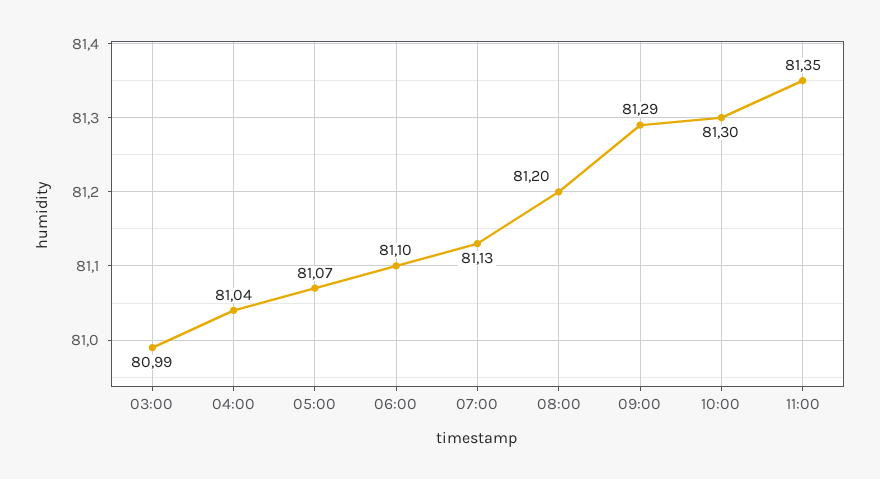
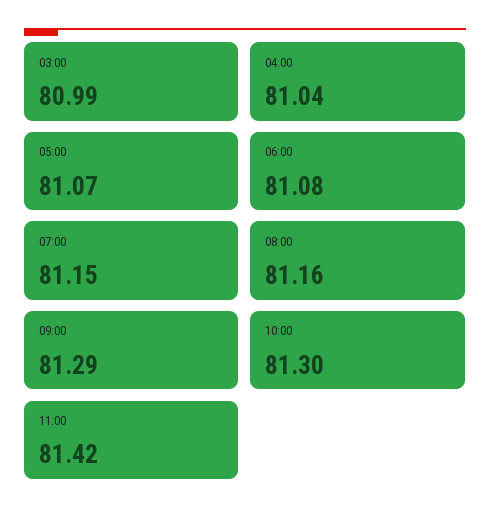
06:00: 81.1 -> 81.08
07:00: 81.13 -> 81.15
08:00: 81.2 -> 81.16
11:00: 81.35 -> 81.42

